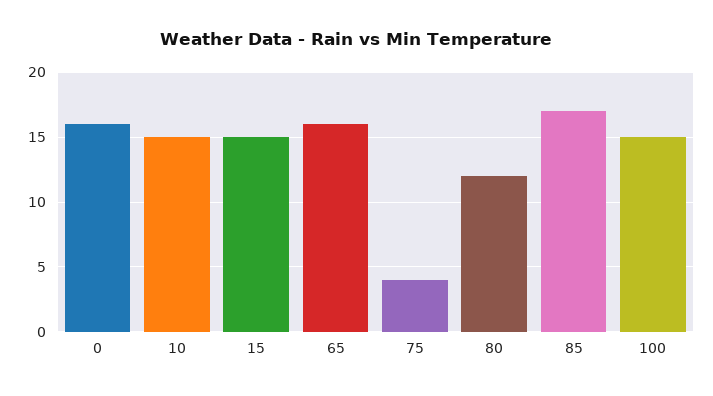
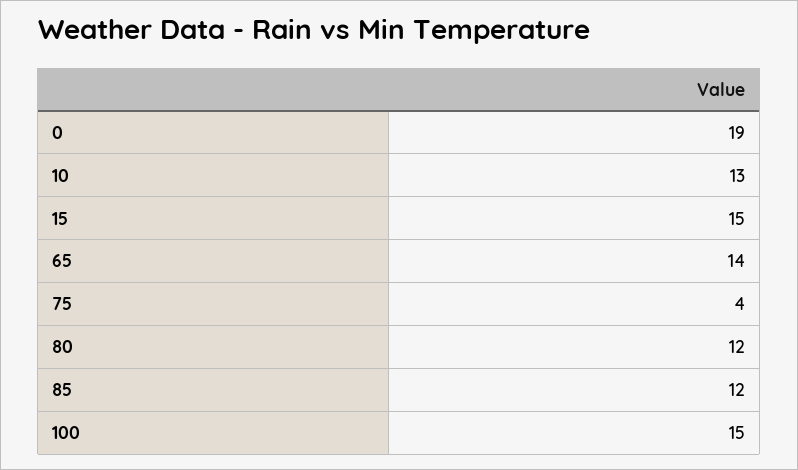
0: 16 -> 19
10: 15 -> 13
65: 16 -> 14
85: 17 -> 12

